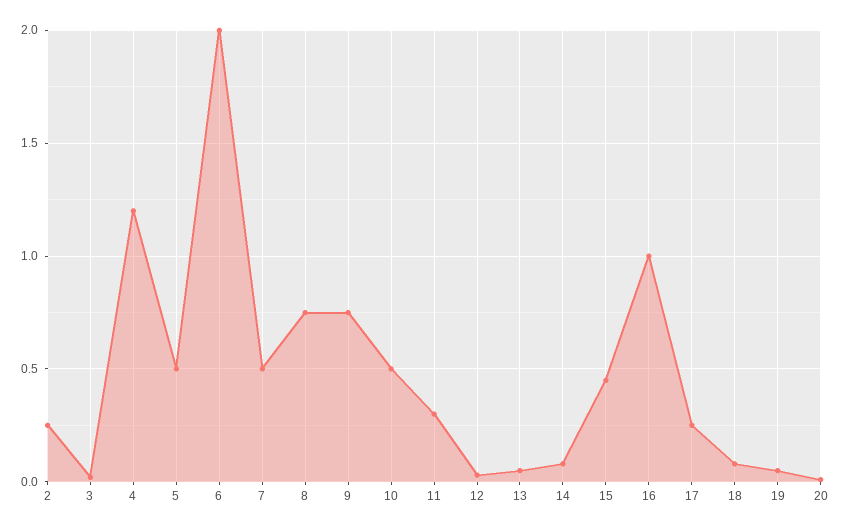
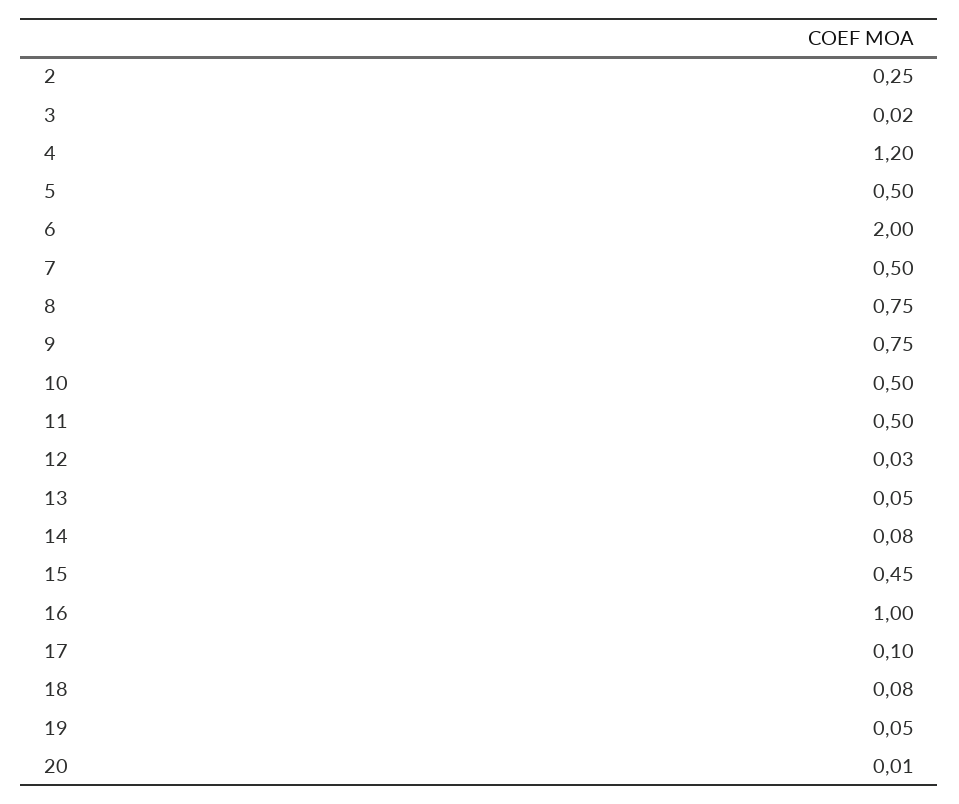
11: 0.3 -> 0.5
17: 0.25 -> 0.1

